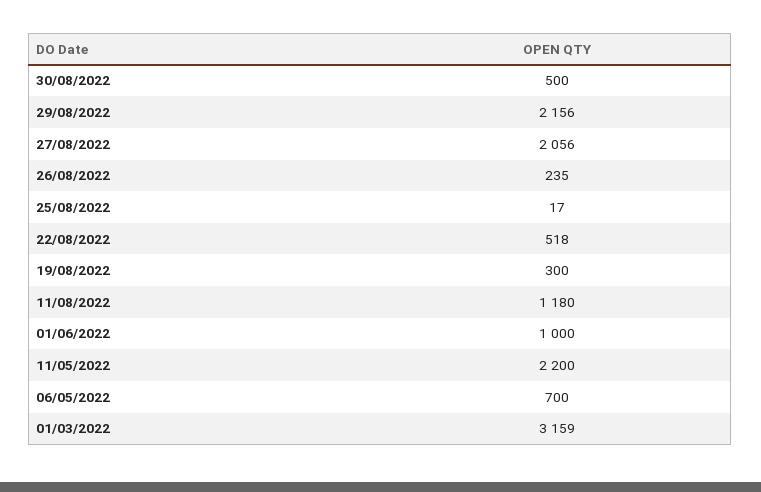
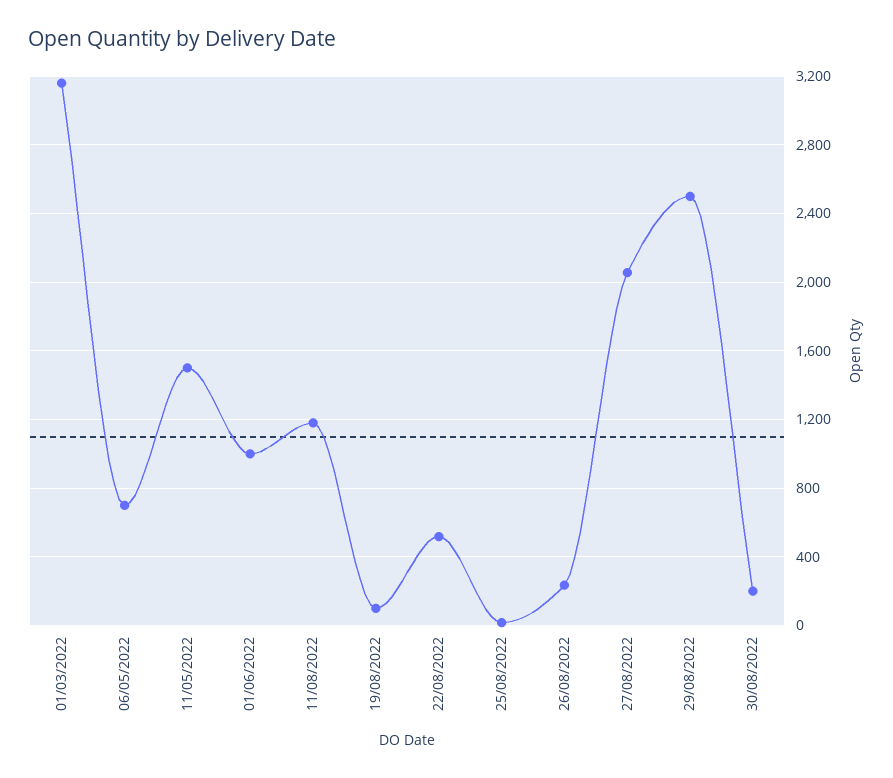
30/08/2022: 500 -> 200
29/08/2022: 2156 -> 2500
19/08/2022: 300 -> 100
11/05/2022: 2200 -> 1500

